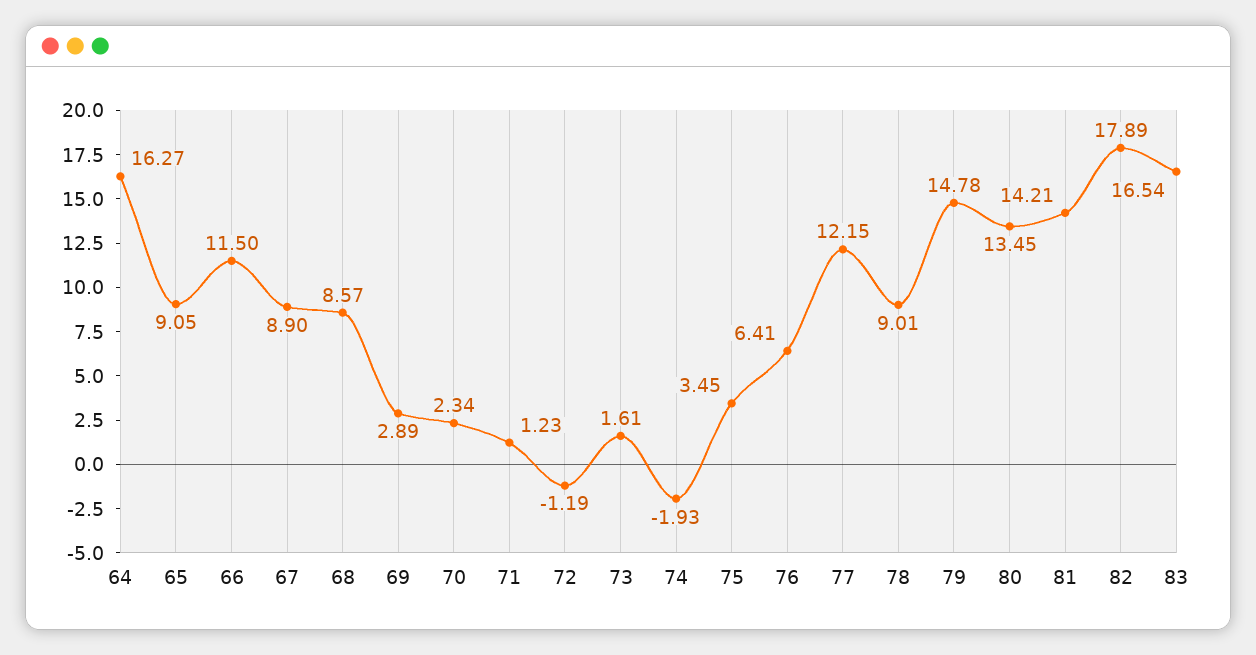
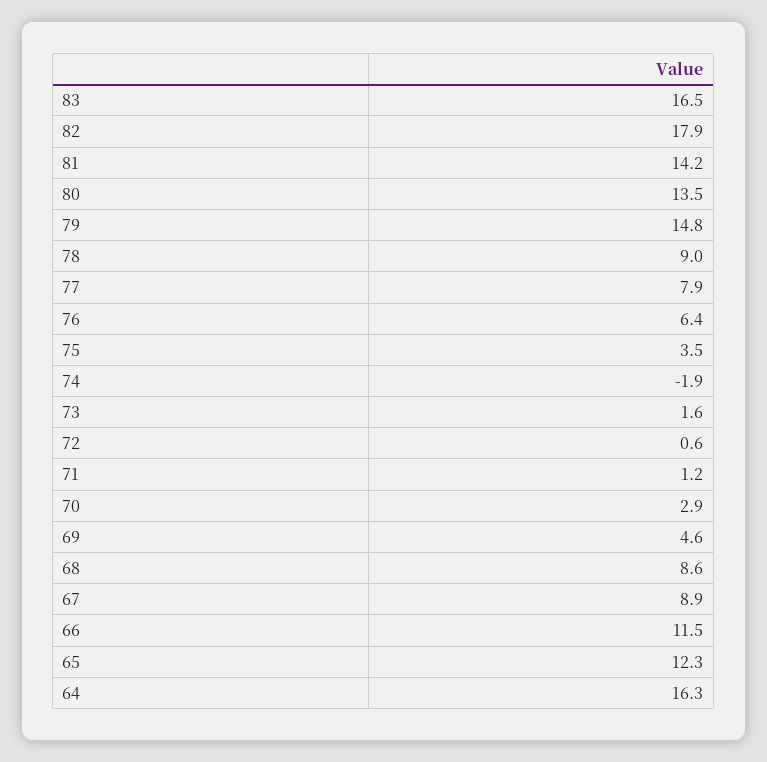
65: 9.05 -> 12.3
69: 2.89 -> 4.6
70: 2.34 -> 2.9
72: -1.19 -> 0.6
77: 12.15 -> 7.9

